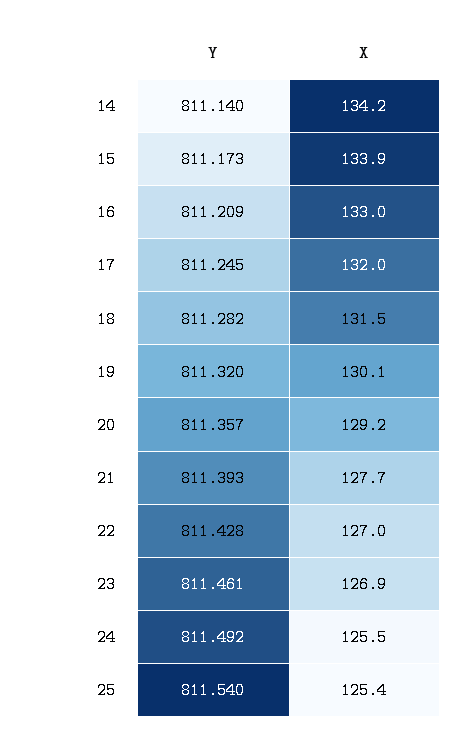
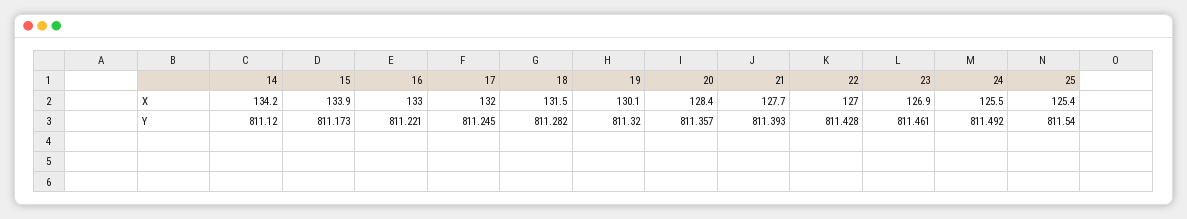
Y, 14: 811.14 -> 811.12
Y, 16: 811.209 -> 811.221
X, 20: 129.2 -> 128.4

